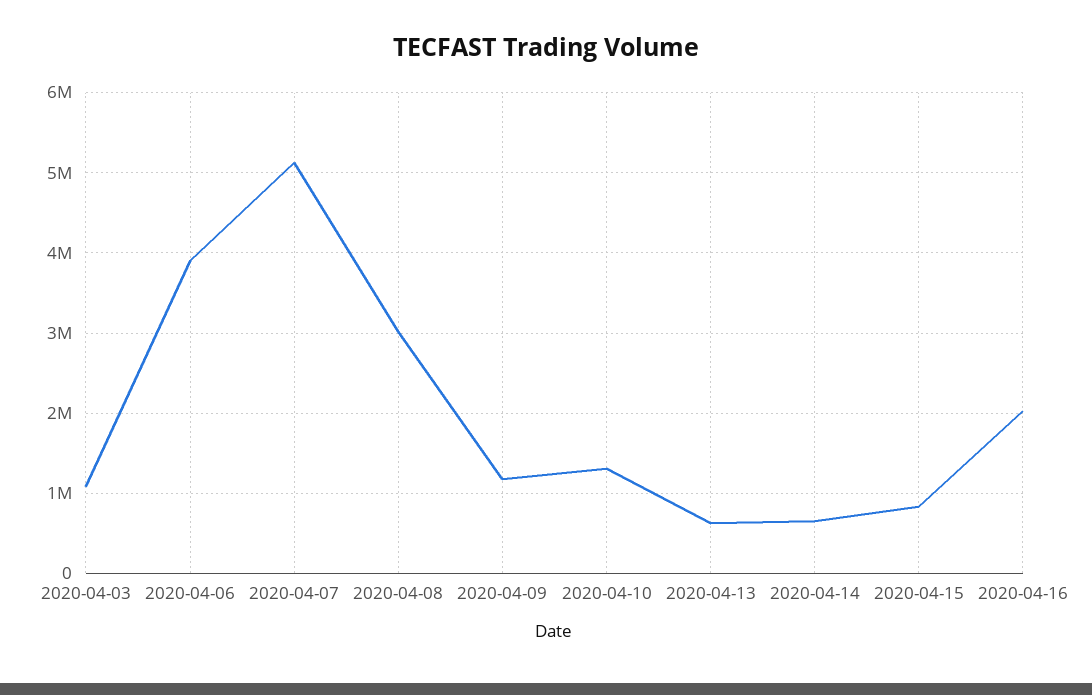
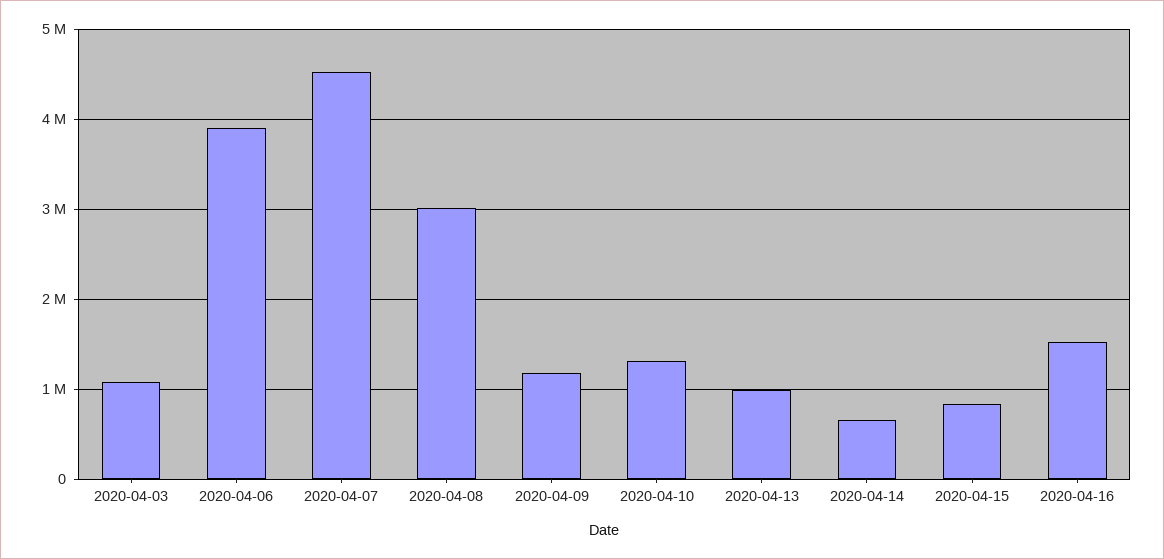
2020-04-07: 5100000 -> 4500000
2020-04-13: 600000 -> 1000000
2020-04-16: 2000000 -> 1500000

